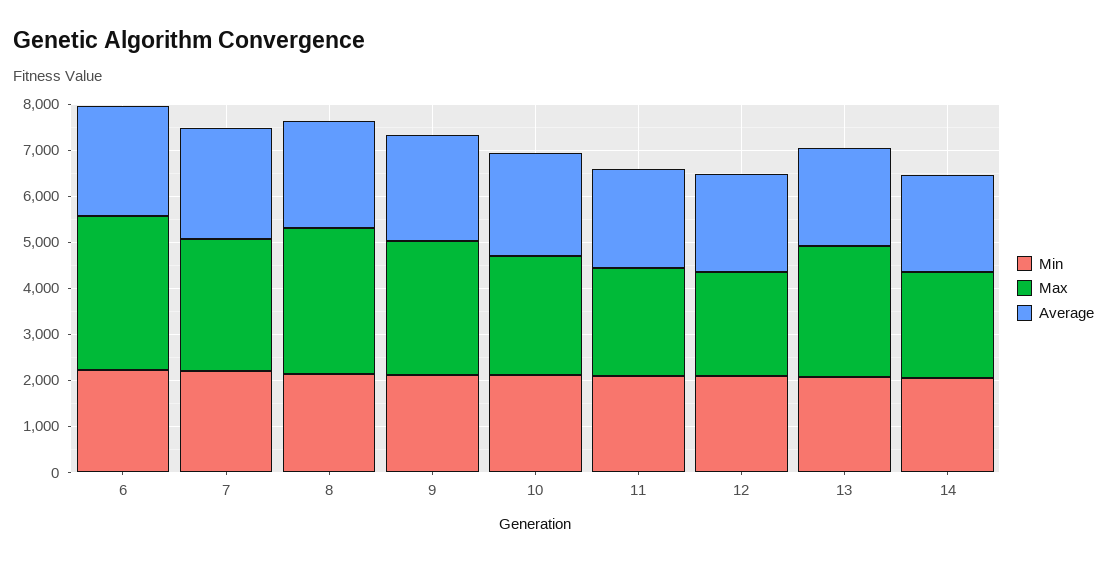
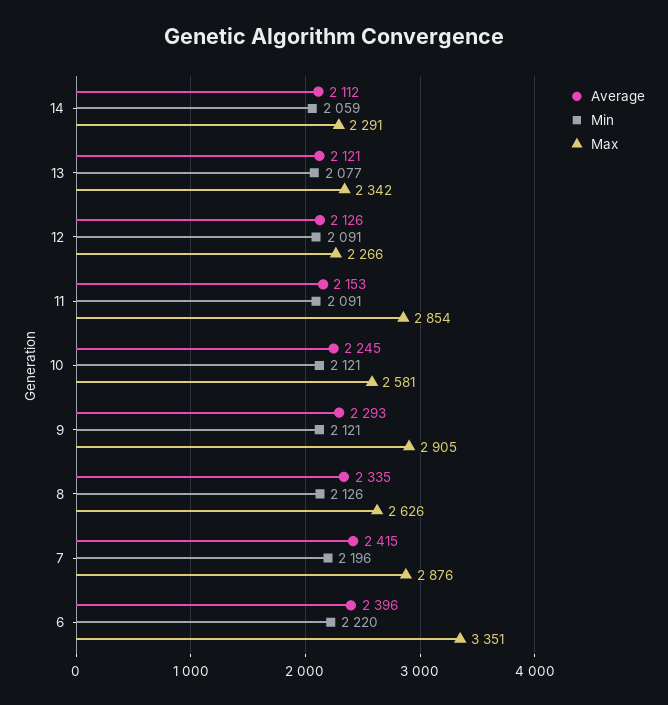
Max, 8: 3200 -> 2626
Max, 11: 2400 -> 2854
Max, 13: 2800 -> 2342

